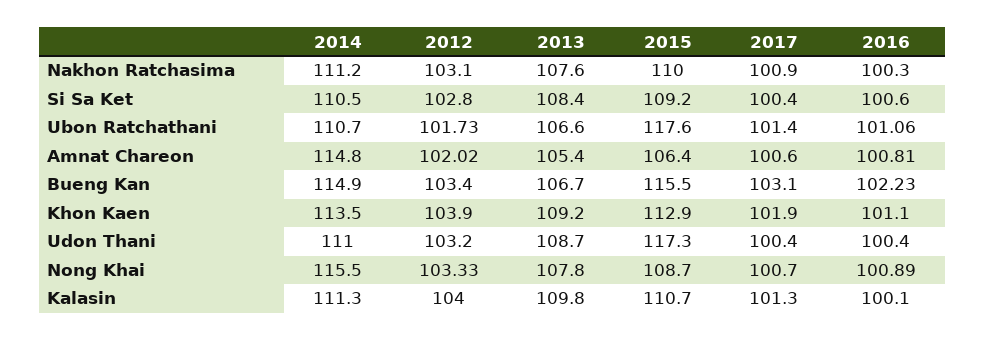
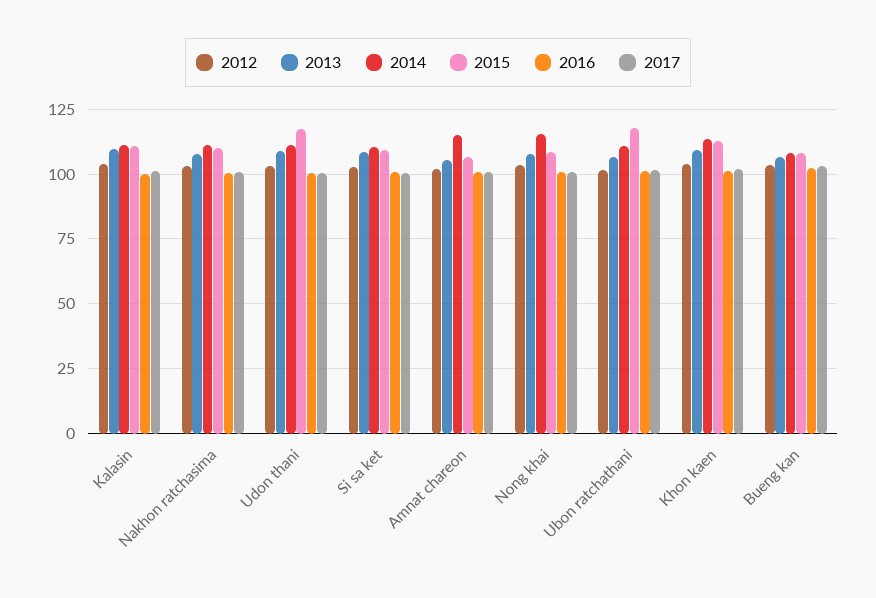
2014, Bueng Kan: 114.9 -> 107.5
2015, Bueng Kan: 115.5 -> 107.5

